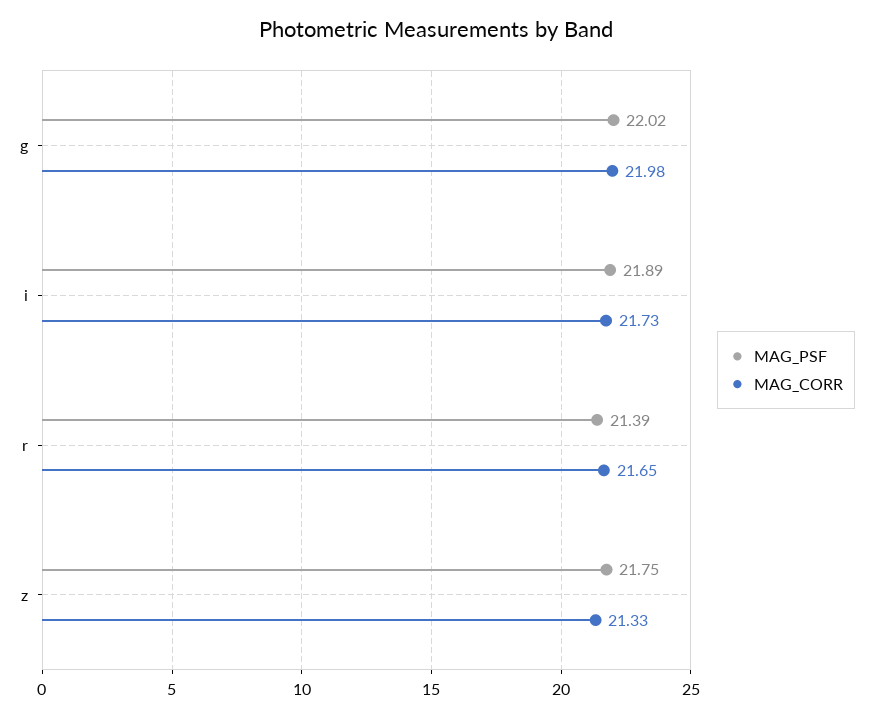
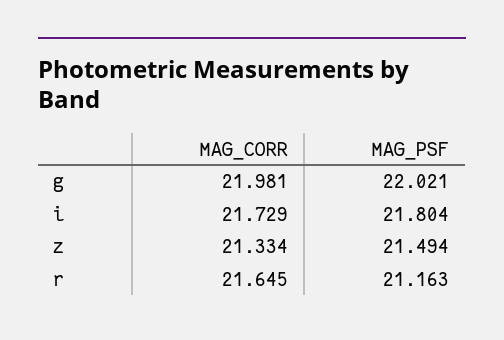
MAG_PSF, i: 21.89 -> 21.804
MAG_PSF, r: 21.39 -> 21.163
MAG_PSF, z: 21.75 -> 21.494

